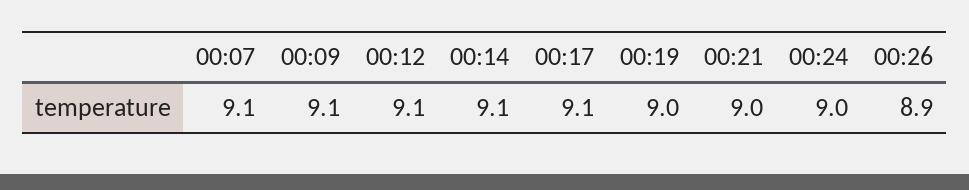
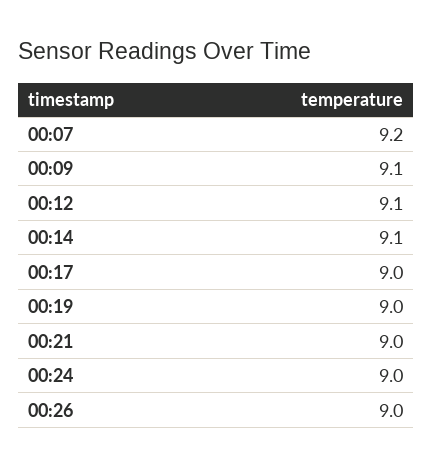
00:07: 9.1 -> 9.2
00:17: 9.1 -> 9
00:26: 8.9 -> 9

